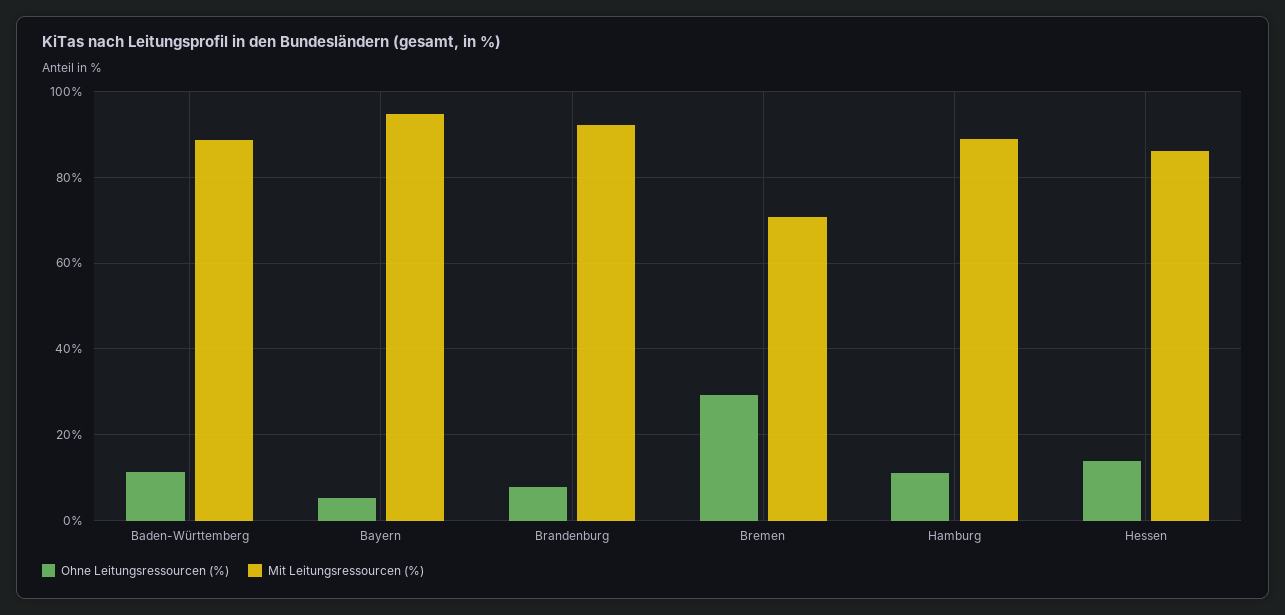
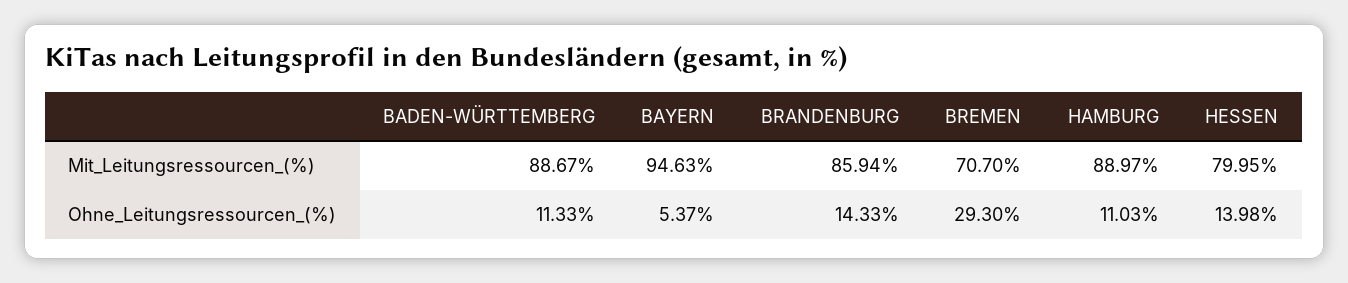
Ohne Leitungsressourcen (%), Brandenburg: 8 -> 14.33
Mit Leitungsressourcen (%), Brandenburg: 92 -> 85.94
Mit Leitungsressourcen (%), Hessen: 86 -> 79.95

